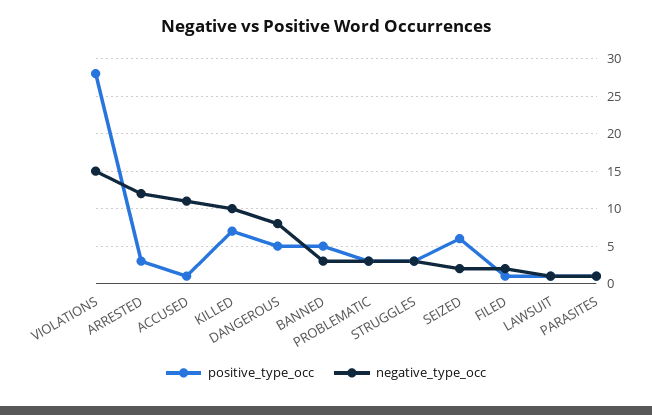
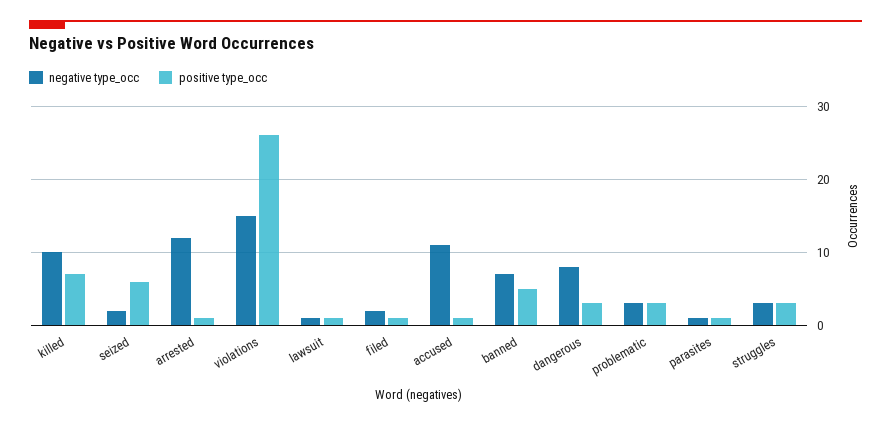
positive_type_occ, VIOLATIONS: 28 -> 26
positive_type_occ, ARRESTED: 3 -> 1
positive_type_occ, DANGEROUS: 5 -> 3
negative_type_occ, BANNED: 3 -> 7

